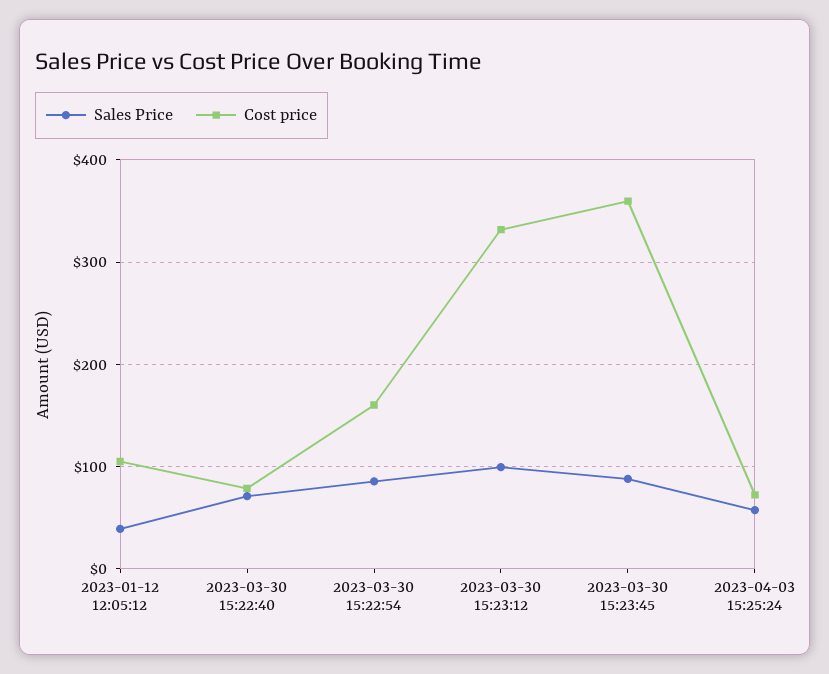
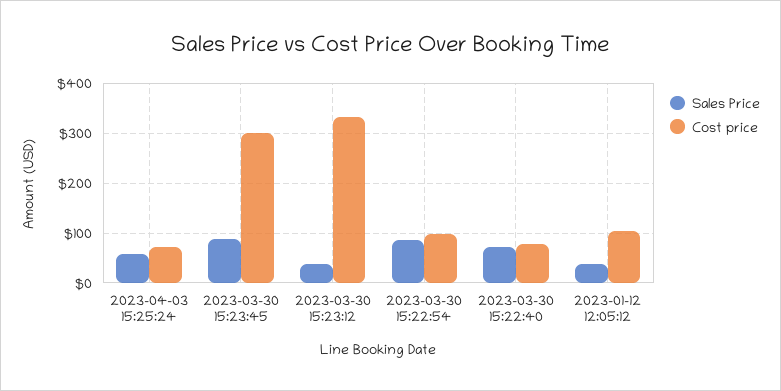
Cost price, 2023-03-30 15:22:54: 160 -> 100
Sales Price, 2023-03-30 15:23:12: 100 -> 40
Cost price, 2023-03-30 15:23:45: 360 -> 300

